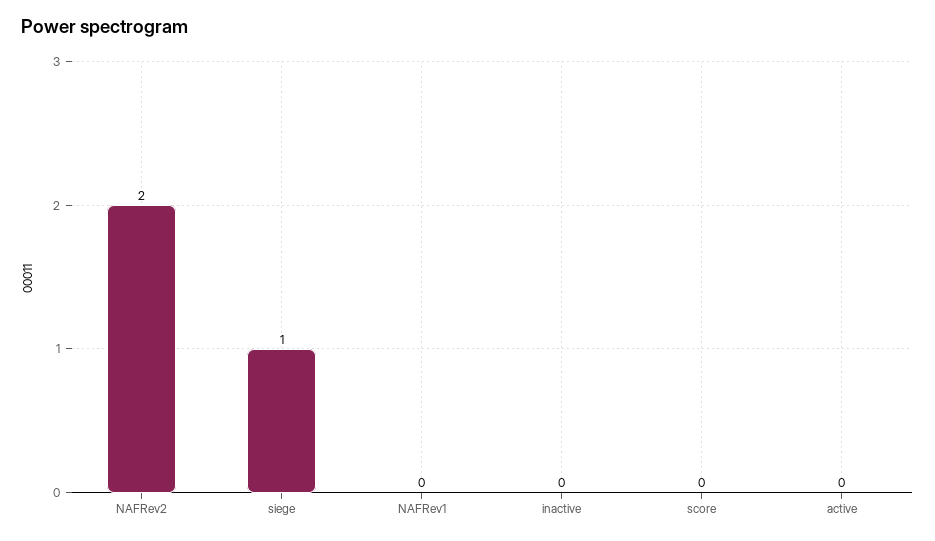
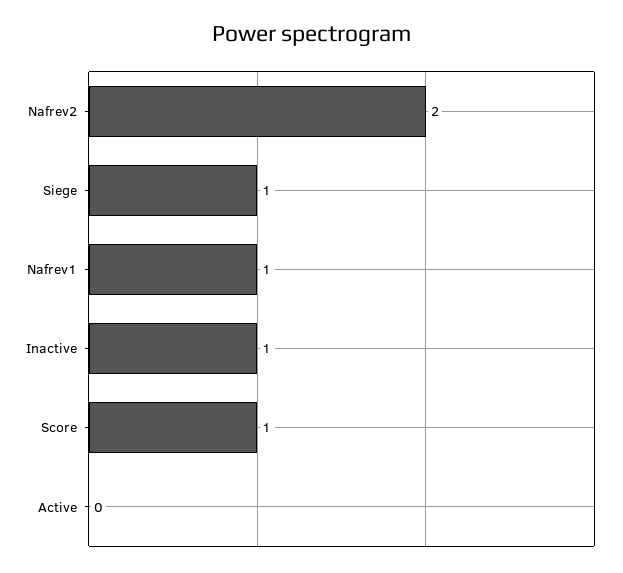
NAFRev1: 0 -> 1
inactive: 0 -> 1
score: 0 -> 1

